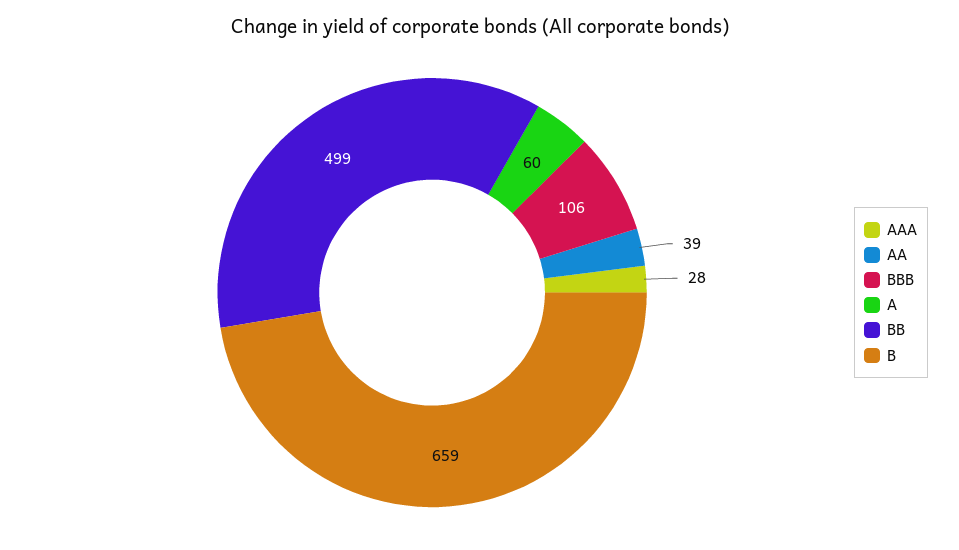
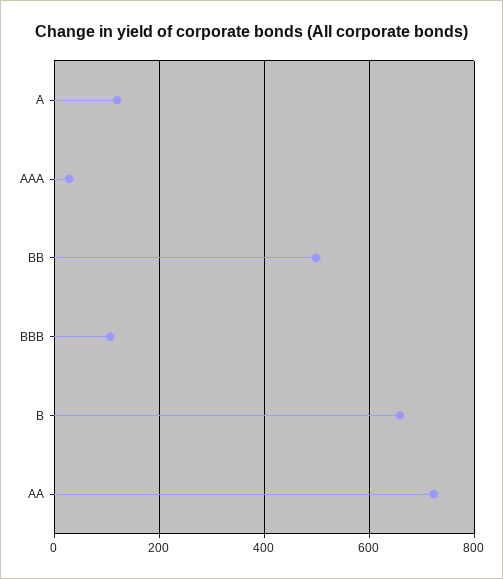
AA: 39 -> 720
A: 60 -> 120

